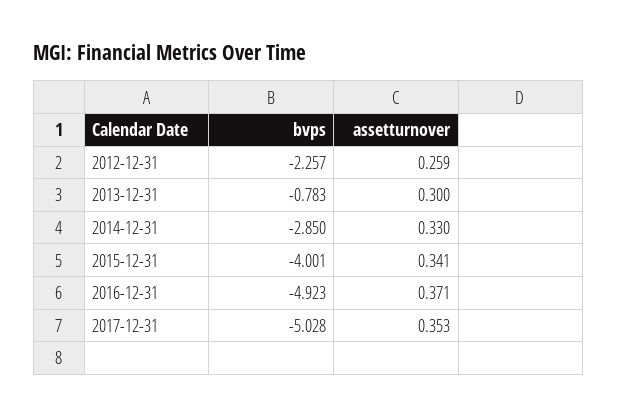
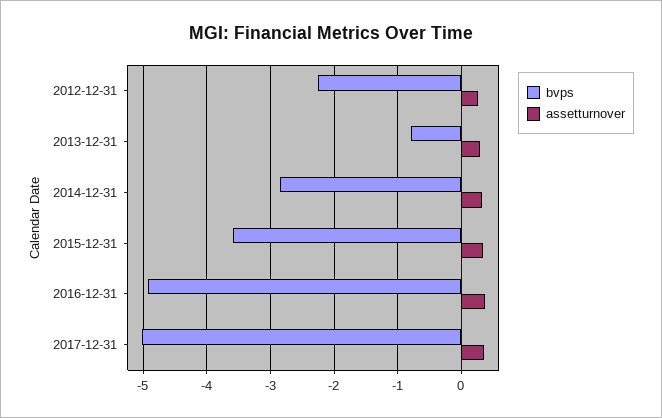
bvps, 2015-12-31: -4.001 -> -3.6

